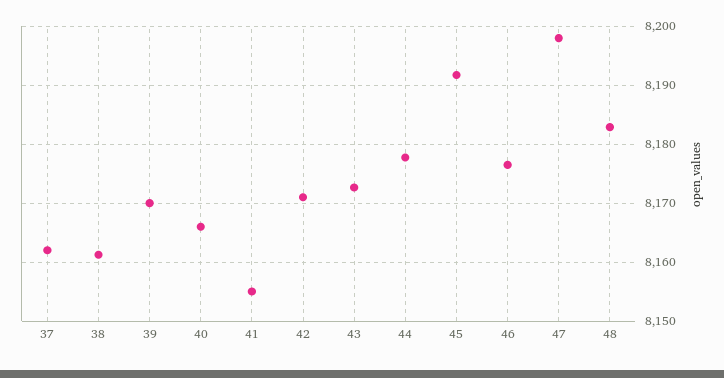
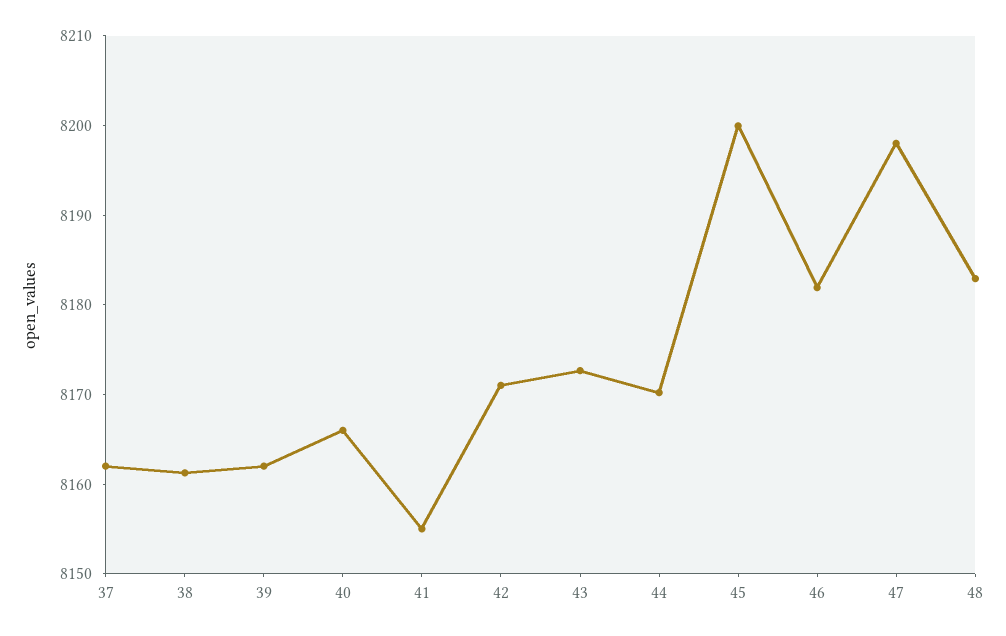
39: 8170 -> 8162
44: 8178 -> 8170
45: 8192 -> 8200
46: 8176 -> 8182

